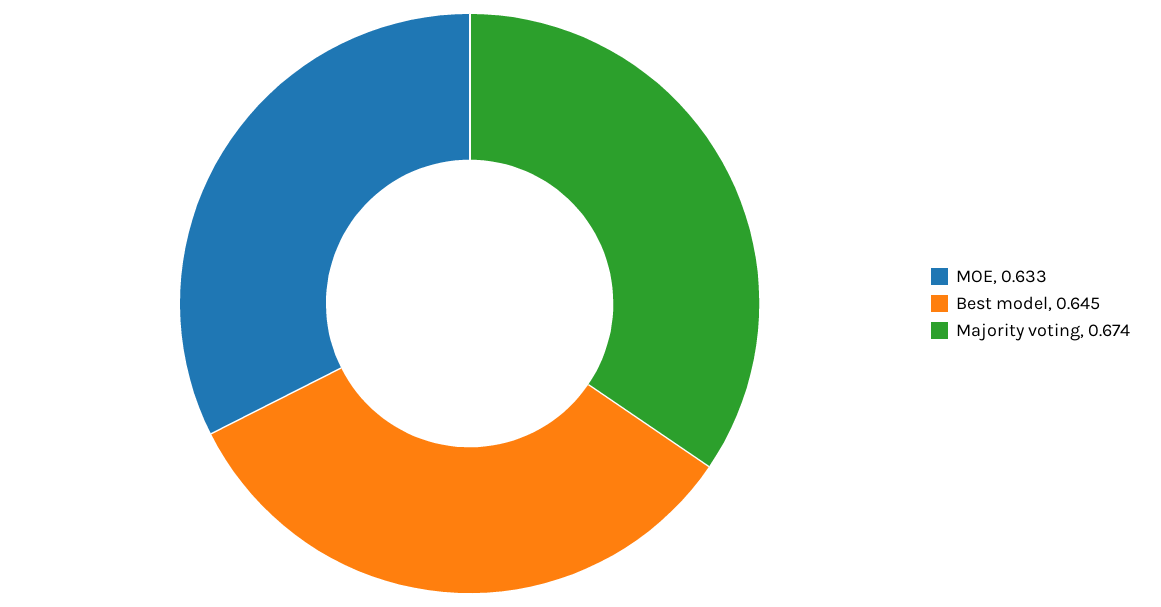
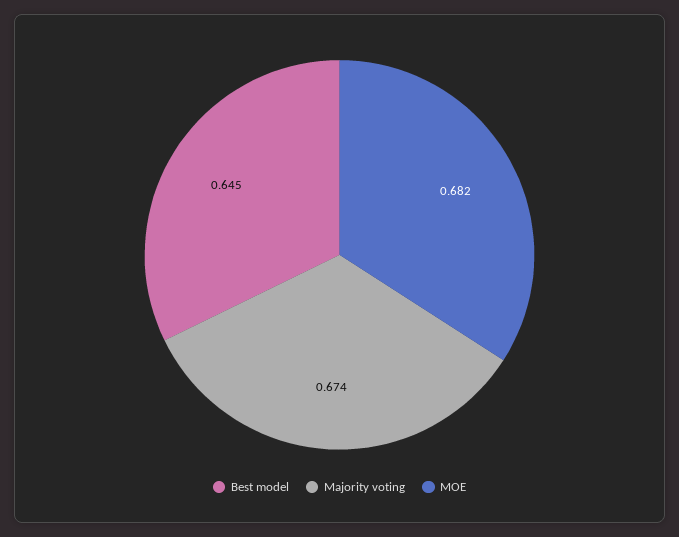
MOE: 0.633 -> 0.682

